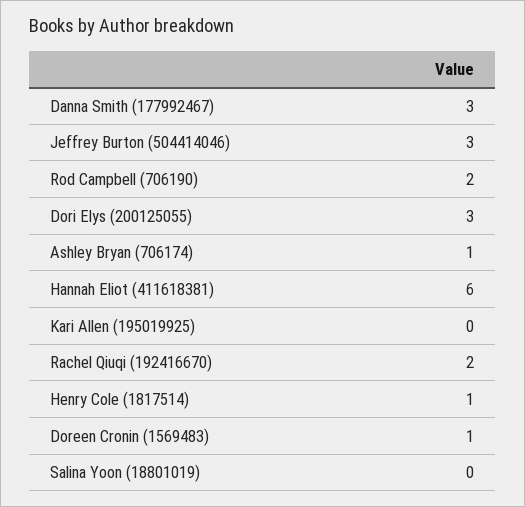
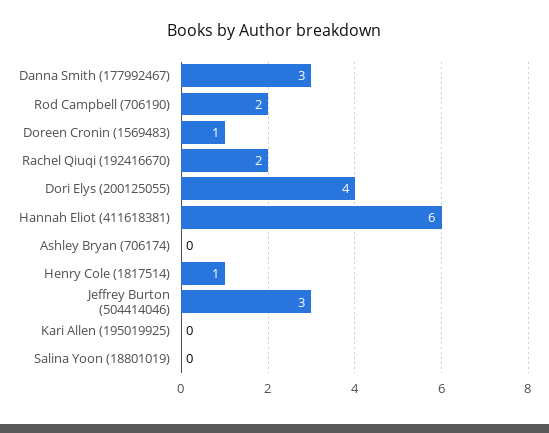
Dori Elys (200125055): 3 -> 4
Ashley Bryan (706174): 1 -> 0

